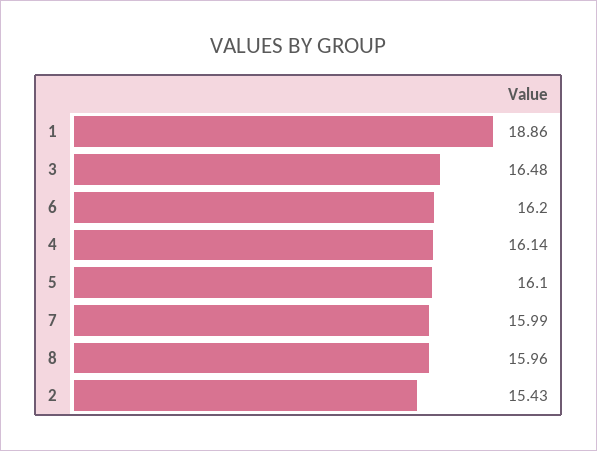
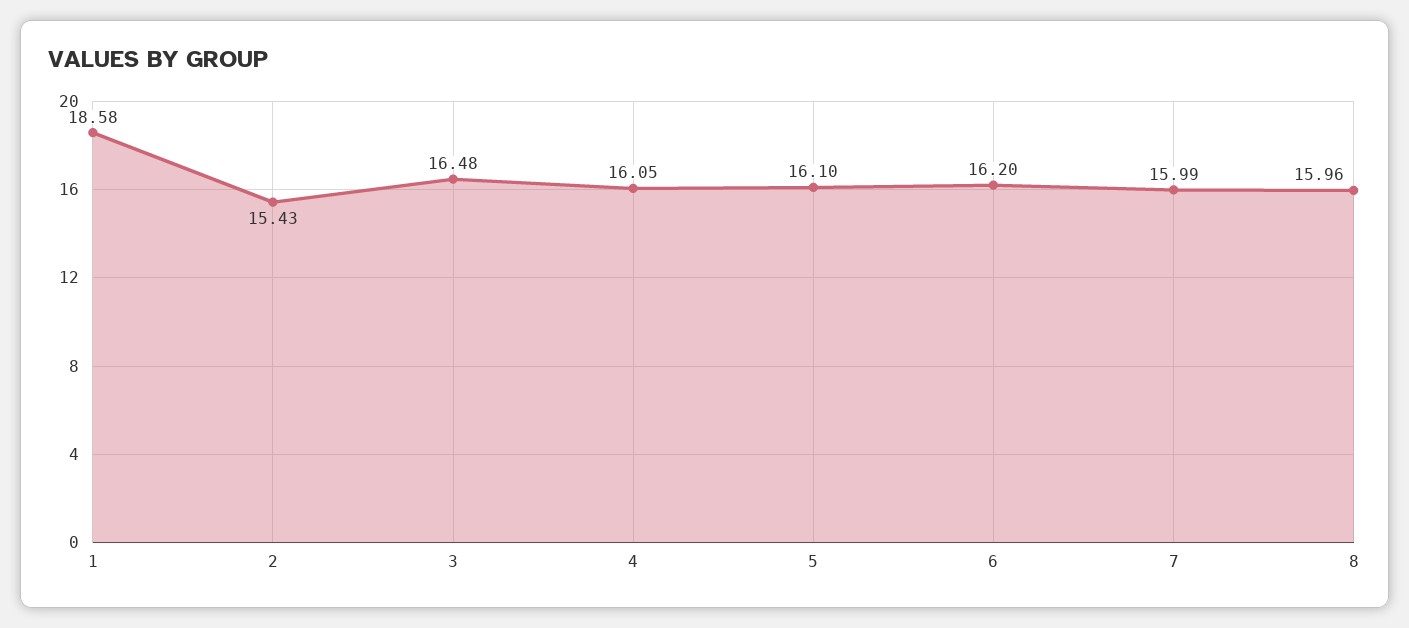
1: 18.86 -> 18.58
4: 16.14 -> 16.05

